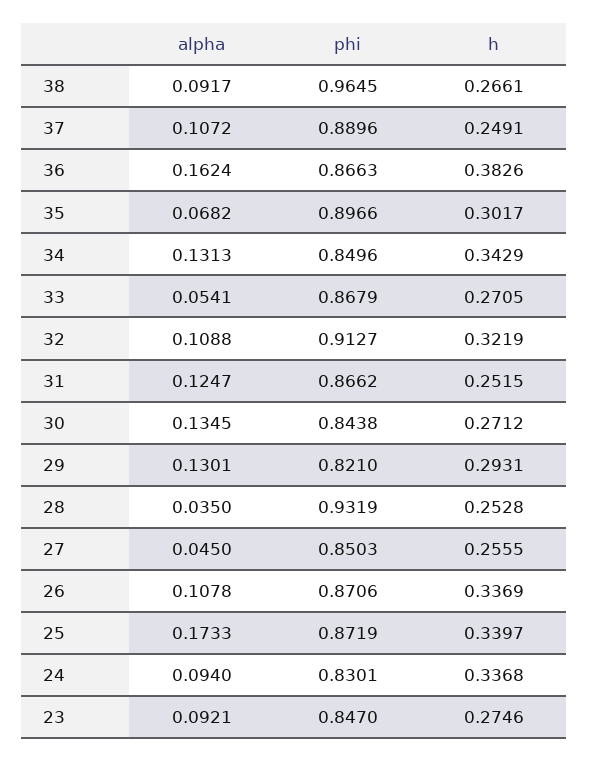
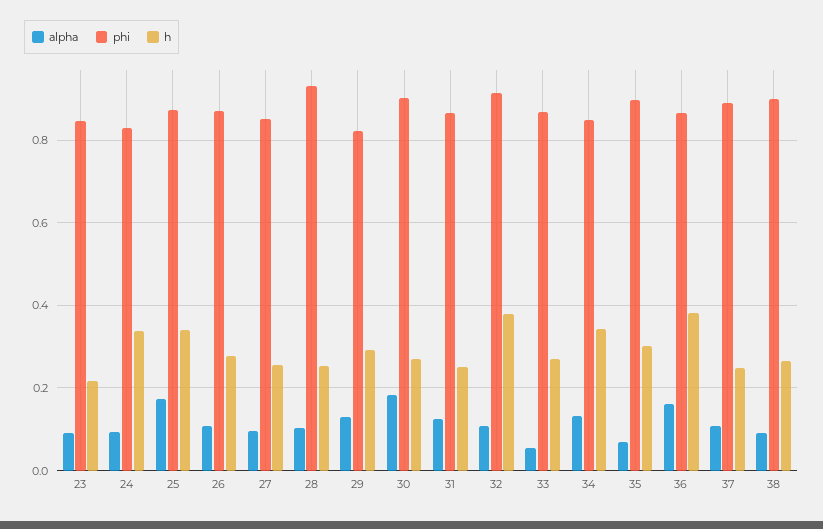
phi, 38: 0.9645 -> 0.9
h, 32: 0.3219 -> 0.38
alpha, 30: 0.1345 -> 0.18
phi, 30: 0.8438 -> 0.9
alpha, 28: 0.035 -> 0.1
alpha, 27: 0.045 -> 0.1
h, 26: 0.3369 -> 0.28
h, 23: 0.2746 -> 0.22

